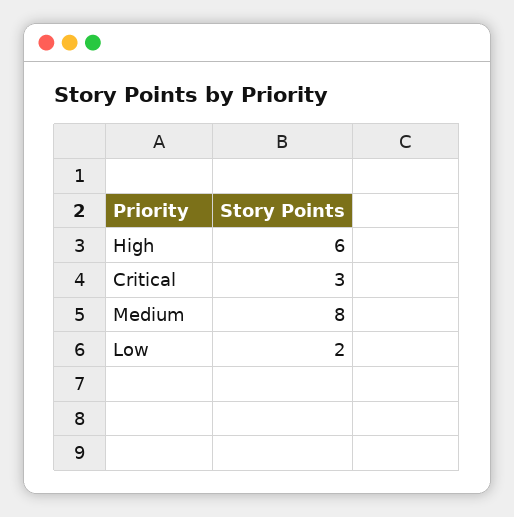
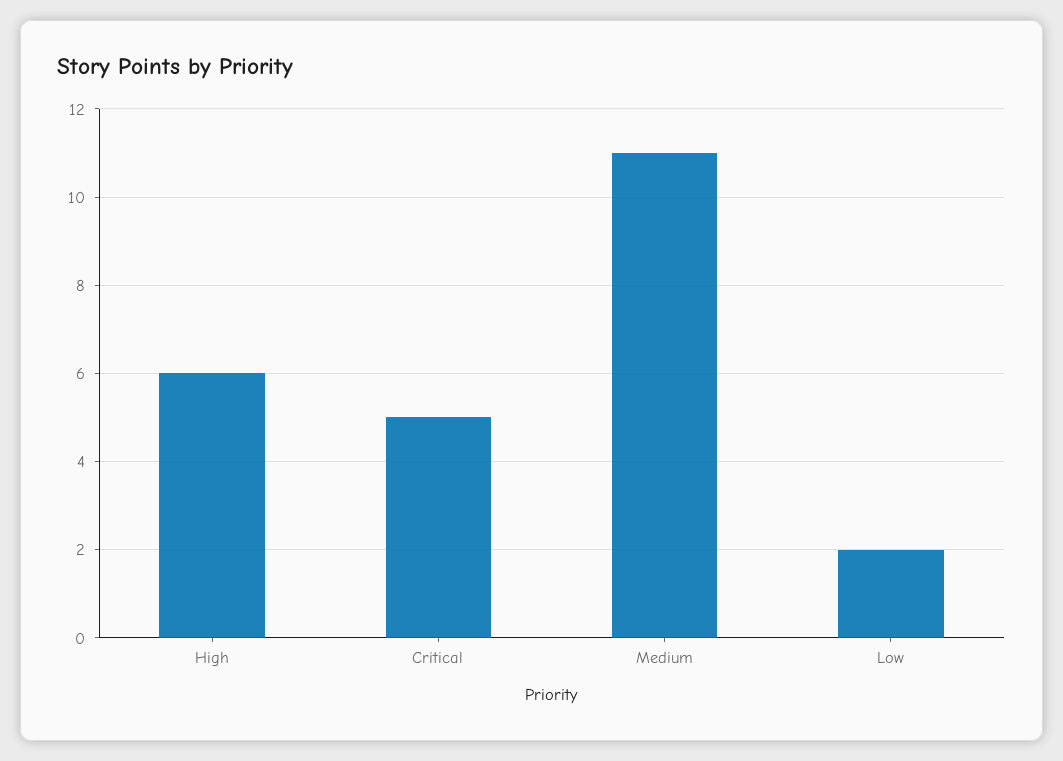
Critical: 3 -> 5
Medium: 8 -> 11

